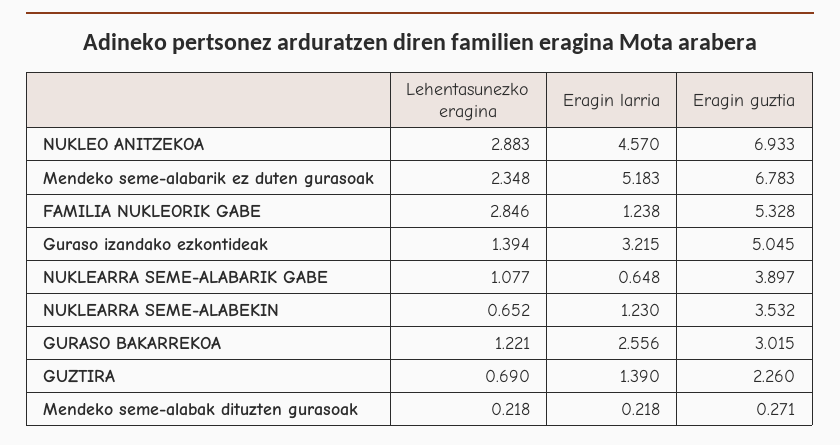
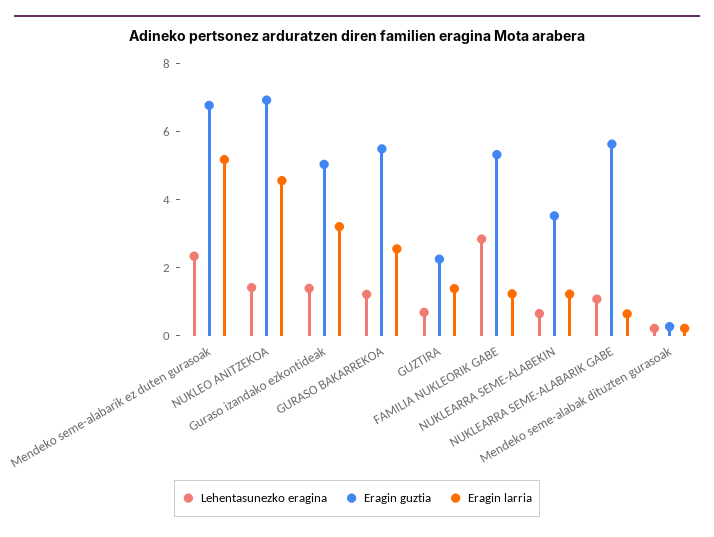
Lehentasunezko eragina, NUKLEO ANITZEKOA: 2.883 -> 1.5
Eragin guztia, NUKLEARRA SEME-ALABARIK GABE: 3.897 -> 5.5
Eragin guztia, GURASO BAKARREKOA: 3.015 -> 5.5

